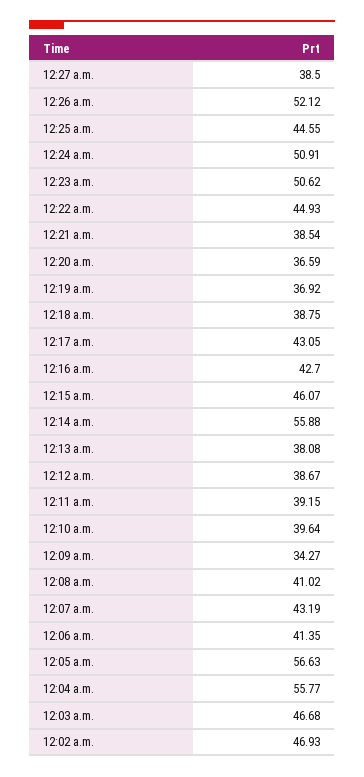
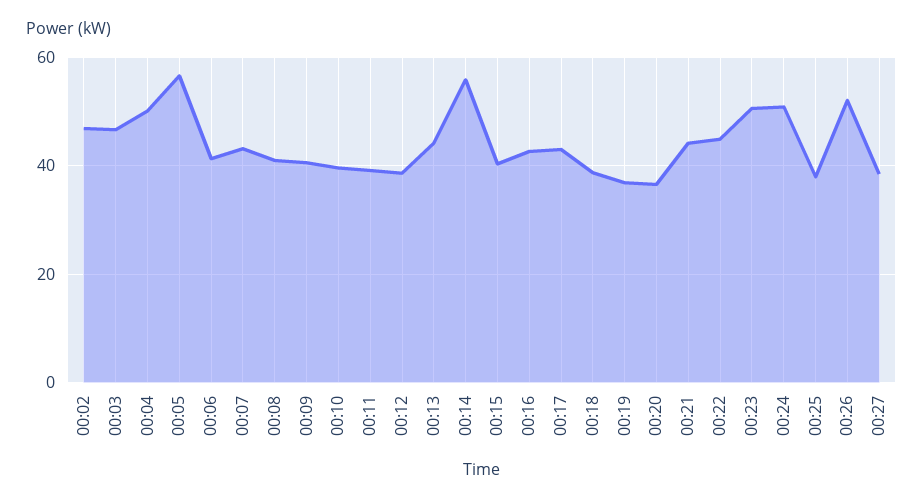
12:25 a.m.: 44.55 -> 38
12:21 a.m.: 38.54 -> 44
12:15 a.m.: 46.07 -> 40
12:13 a.m.: 38.08 -> 44
12:09 a.m.: 34.27 -> 40
12:04 a.m.: 55.77 -> 50

